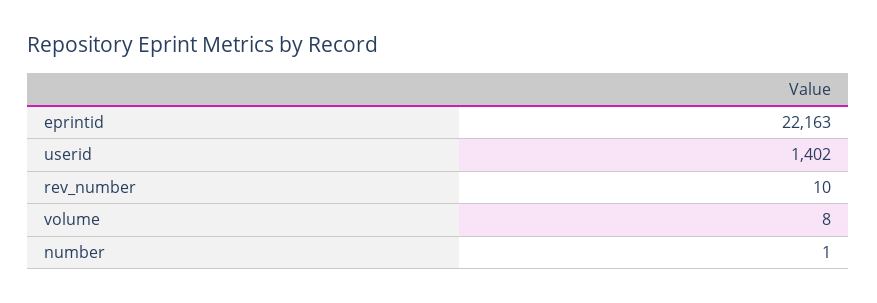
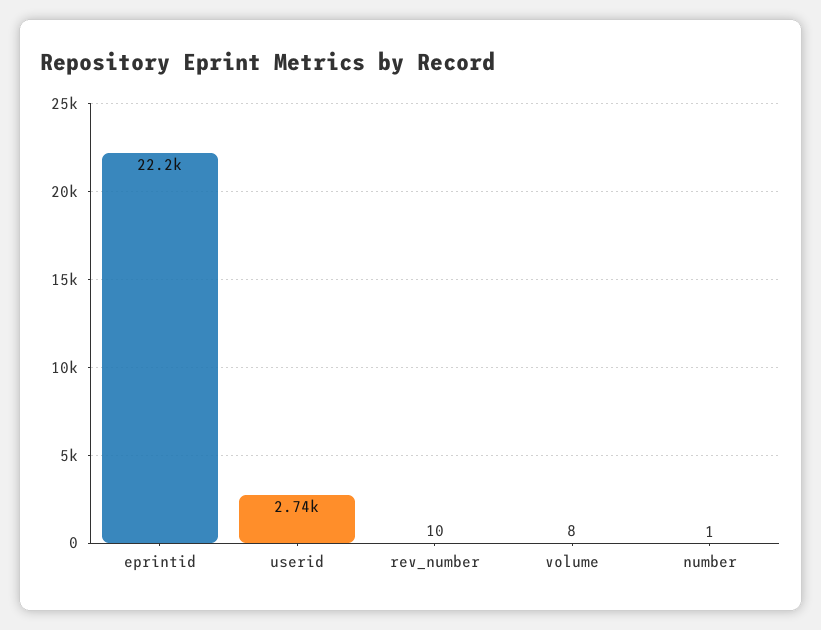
userid: 1402 -> 2740

